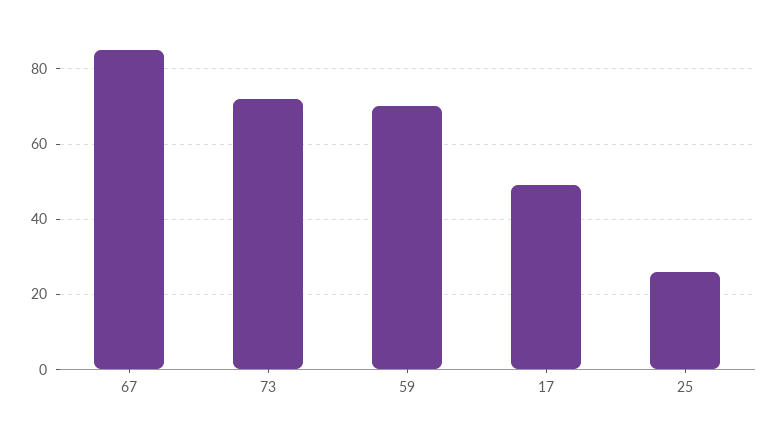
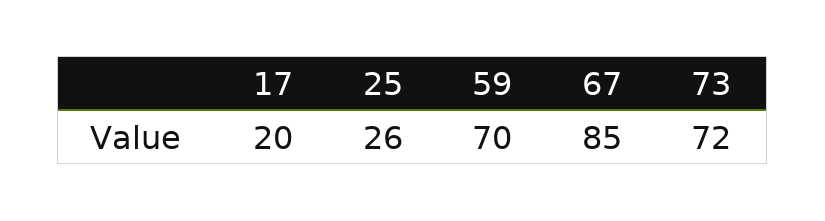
17: 50 -> 20

